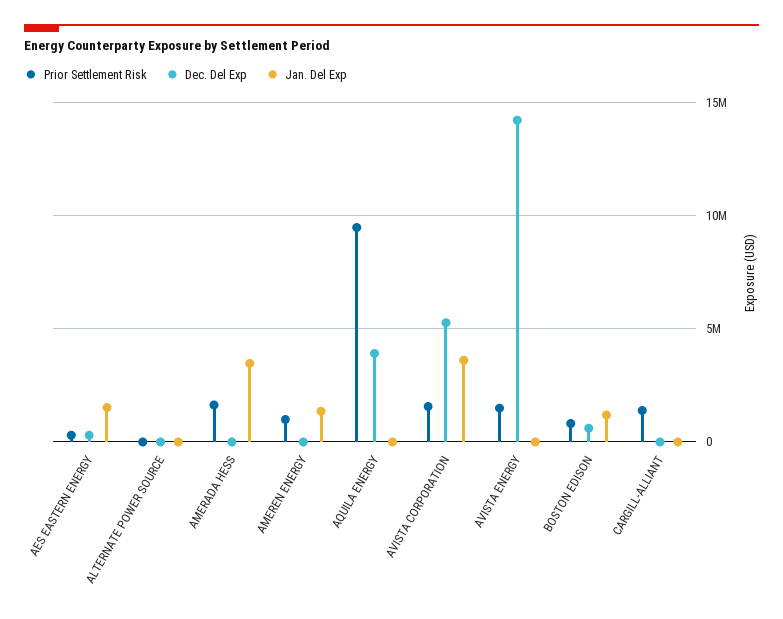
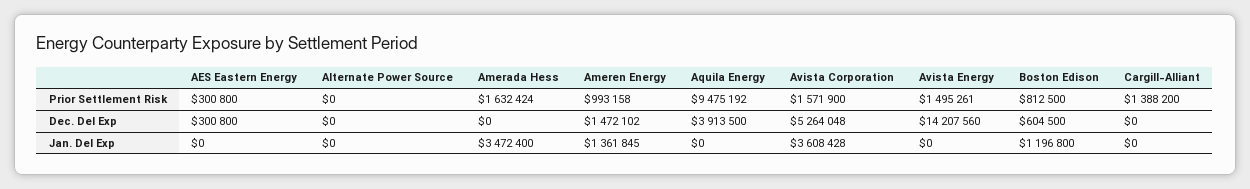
Jan. Del Exp, AES EASTERN ENERGY: 1500000 -> 0
Dec. Del Exp, AMEREN ENERGY: 0 -> 1472102

